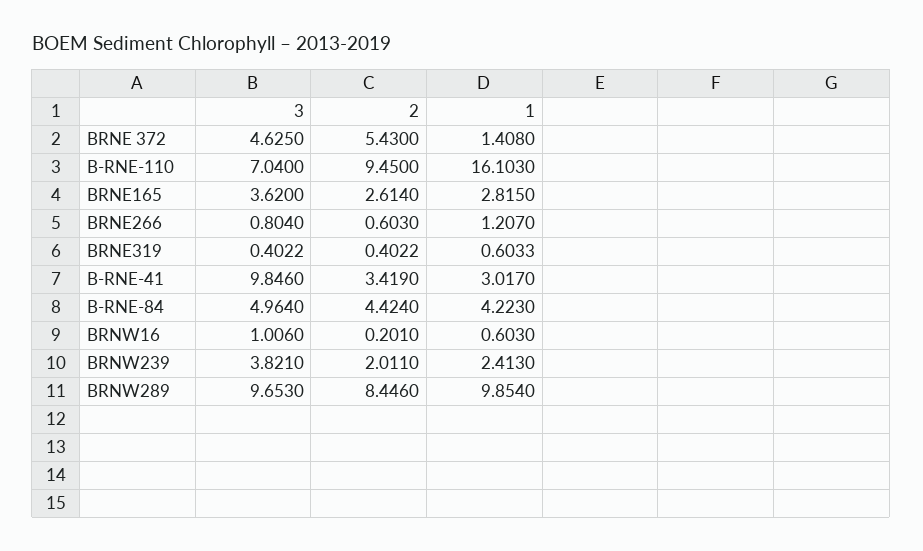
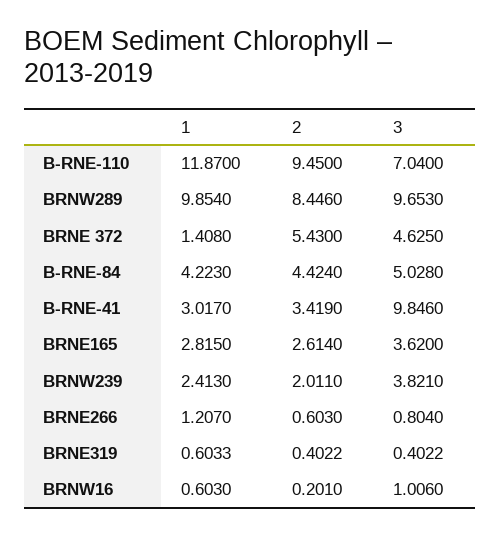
1, B-RNE-110: 16.103 -> 11.87
3, B-RNE-84: 4.964 -> 5.028

